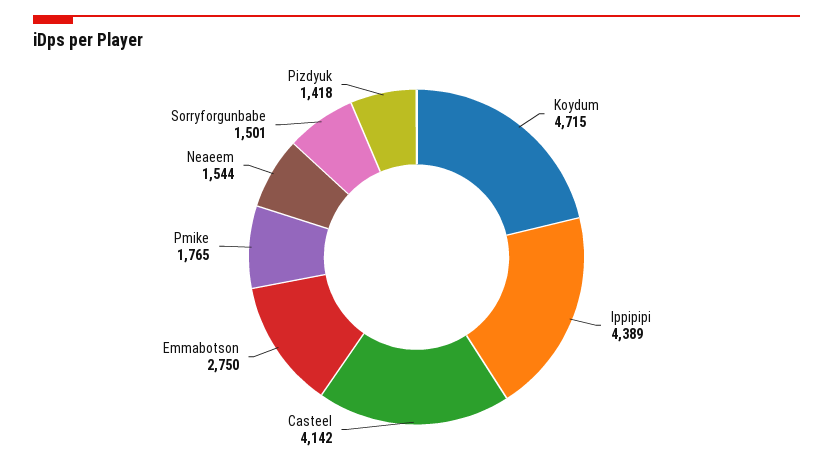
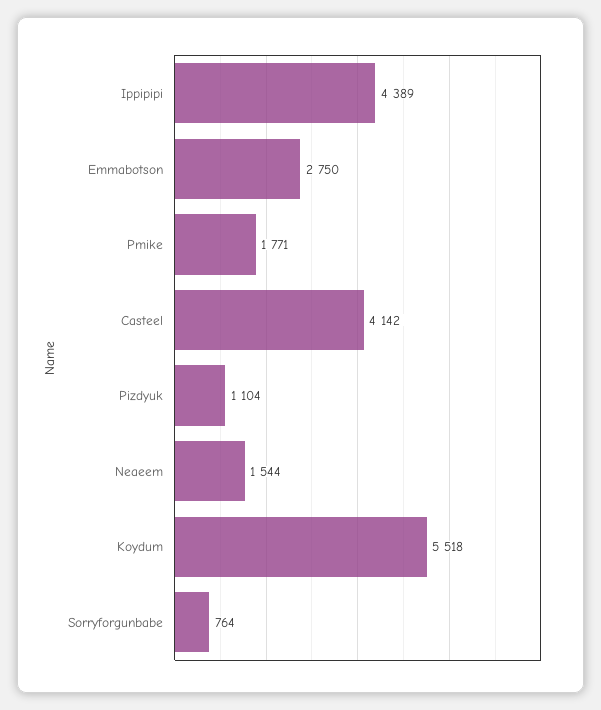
Koydum: 4715 -> 5518
Pmike: 1765 -> 1771
Sorryforgunbabe: 1501 -> 764
Pizdyuk: 1418 -> 1104

